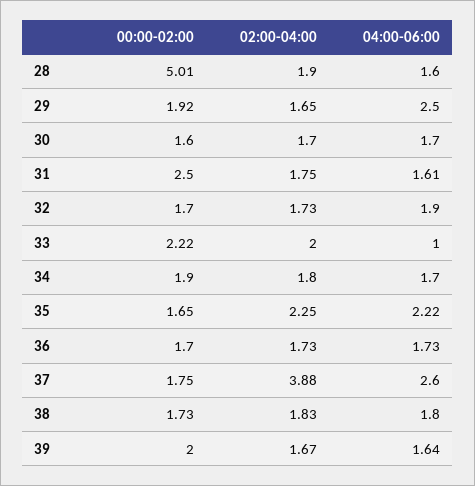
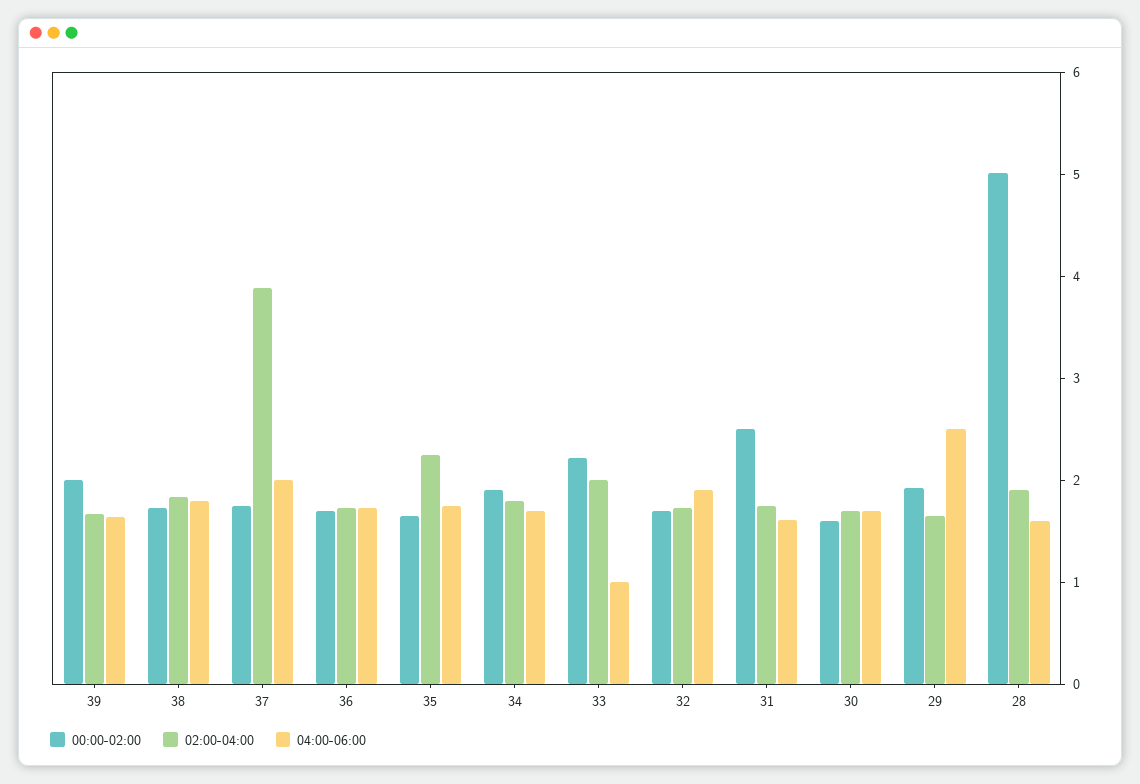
04:00-06:00, 35: 2.22 -> 1.8
04:00-06:00, 37: 2.6 -> 2

